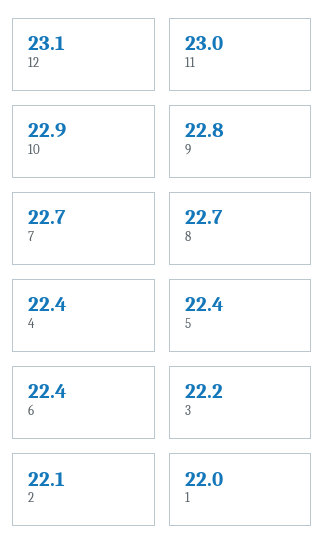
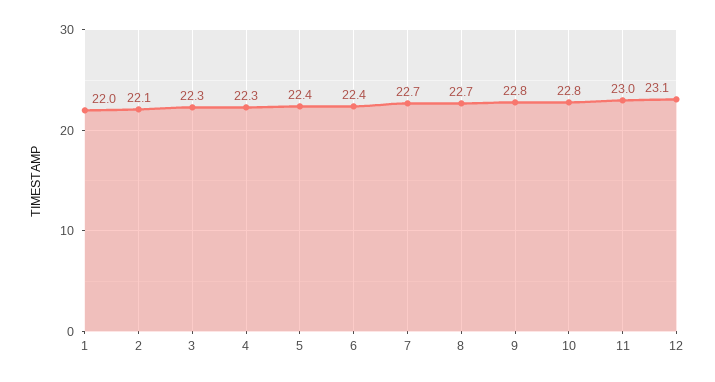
10: 22.9 -> 22.8
4: 22.4 -> 22.3
3: 22.2 -> 22.3

